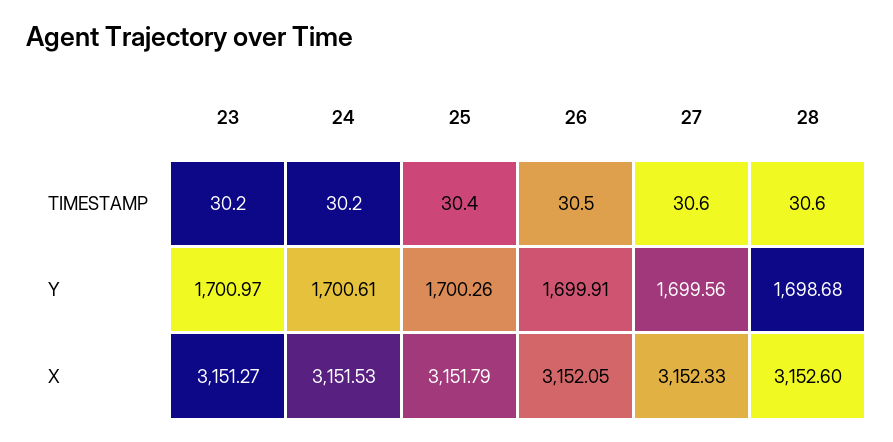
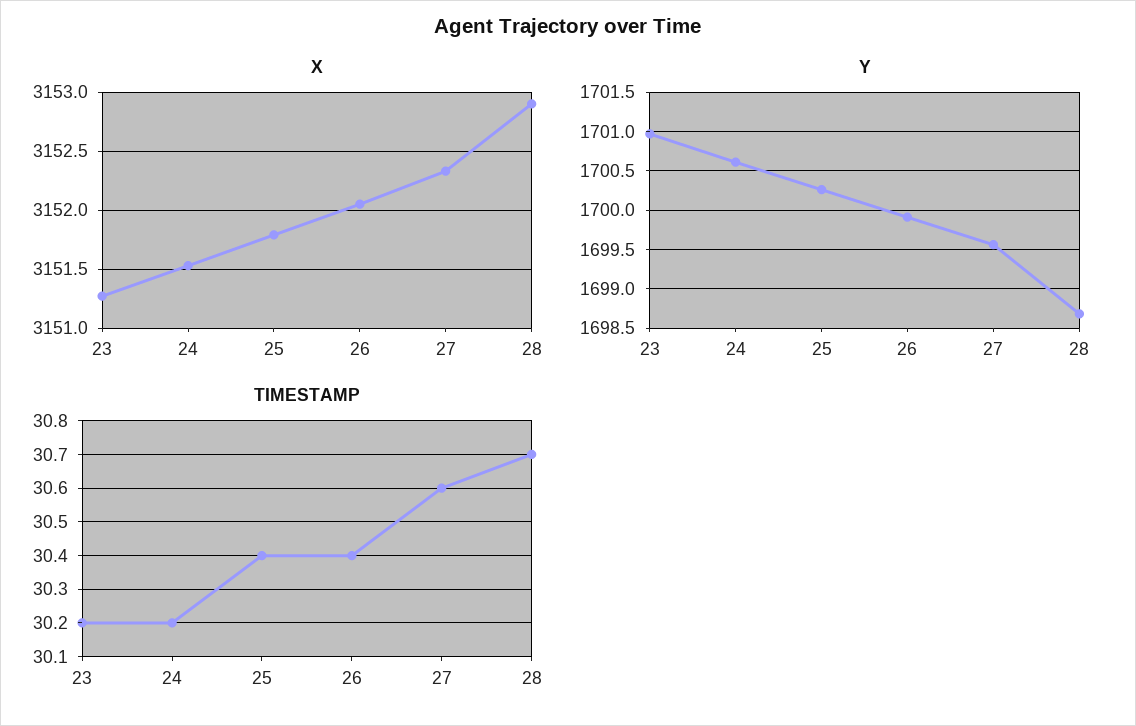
TIMESTAMP, 26: 30.5 -> 30.4
TIMESTAMP, 28: 30.6 -> 30.7
X, 28: 3152.6 -> 3152.9

